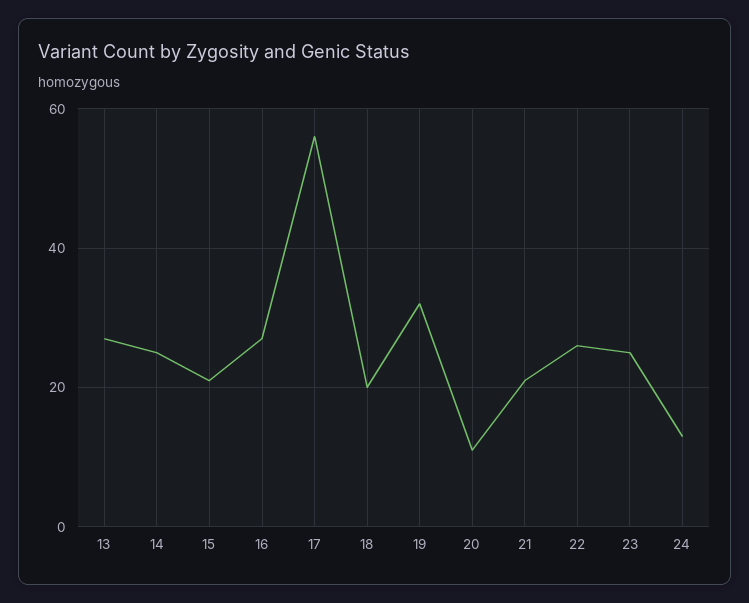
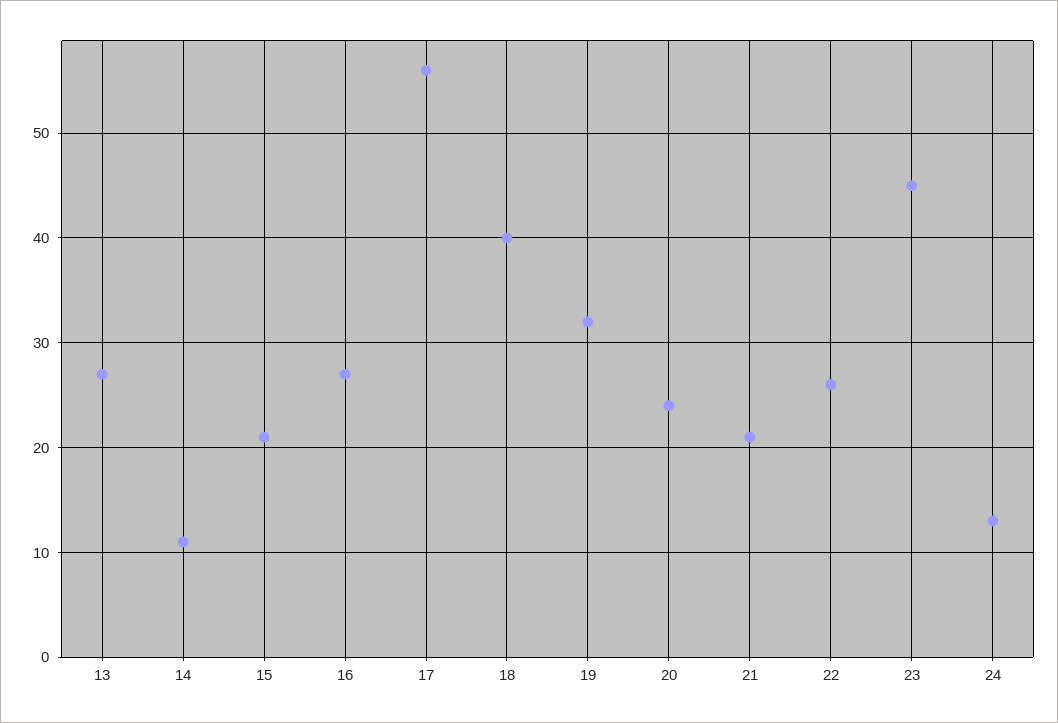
14: 25 -> 11
18: 20 -> 40
20: 10 -> 24
23: 25 -> 45

